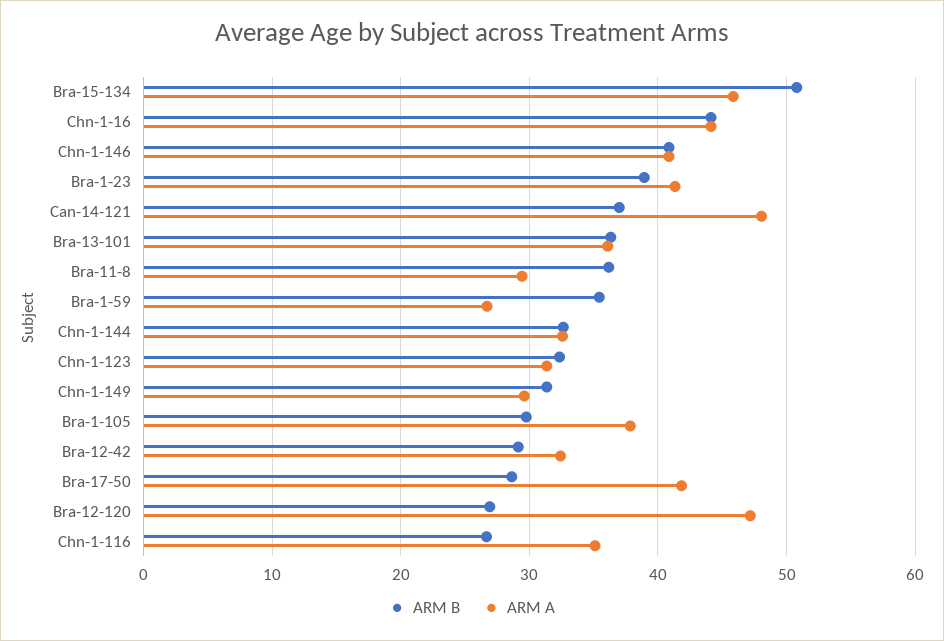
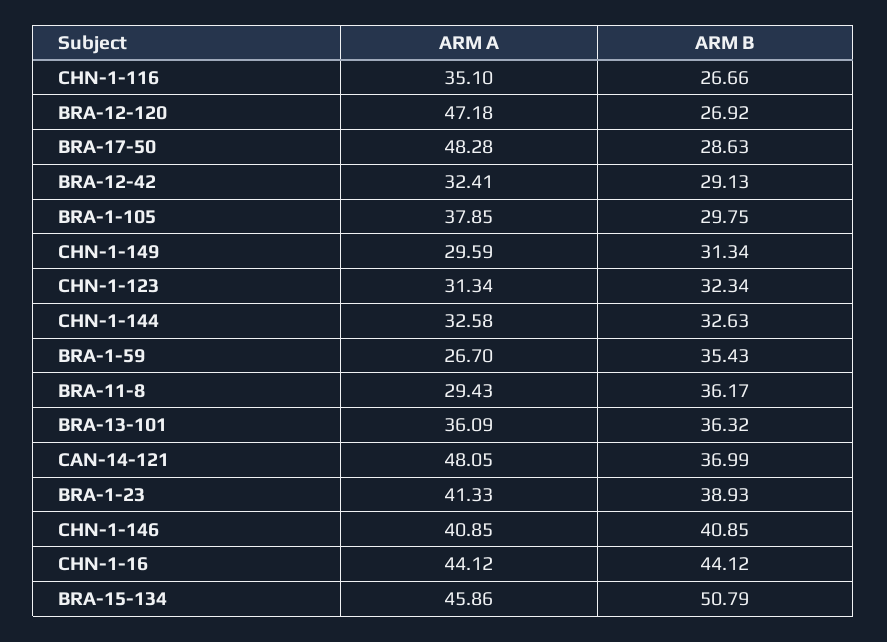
ARM A, Bra-17-50: 42 -> 48.28

